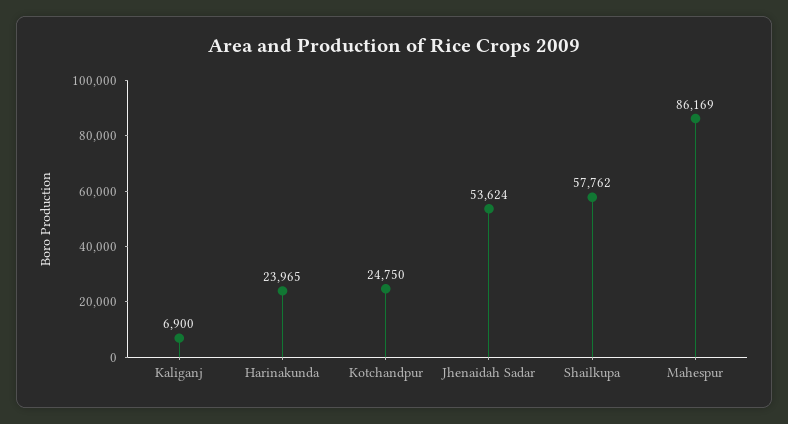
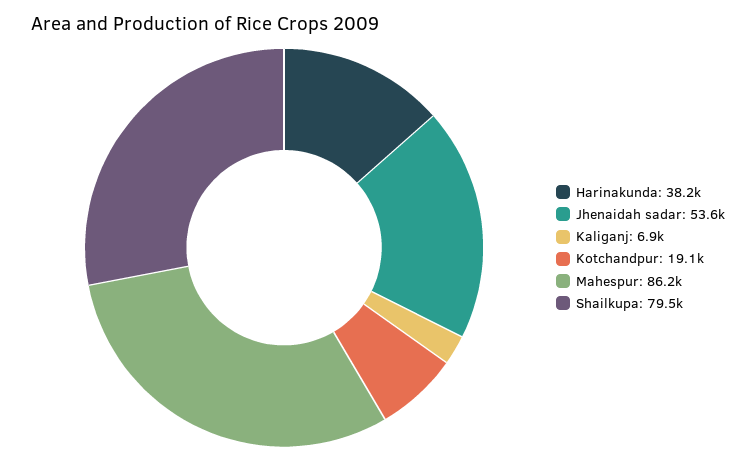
Harinakunda: 23965 -> 38200
Kotchandpur: 24750 -> 19100
Shailkupa: 57762 -> 79500

